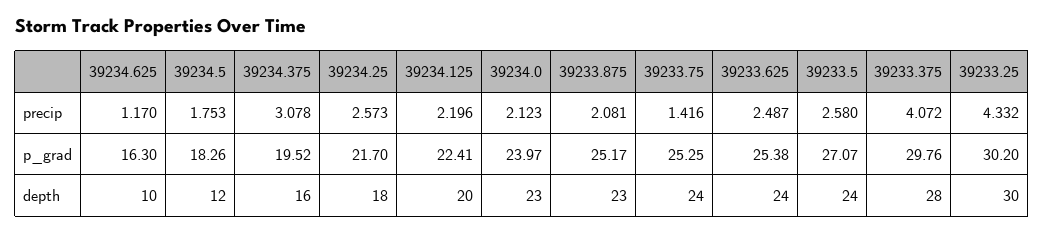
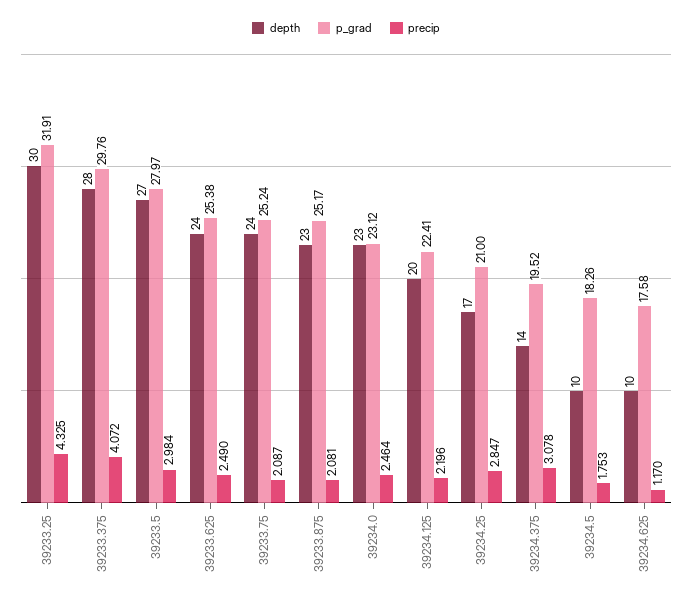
precip, 39234.25: 2.573 -> 2.847
precip, 39234.0: 2.123 -> 2.464
precip, 39233.75: 1.416 -> 2.087
precip, 39233.625: 2.487 -> 2.49
precip, 39233.5: 2.58 -> 2.984
precip, 39233.25: 4.332 -> 4.325
p_grad, 39234.625: 16.3 -> 17.58
p_grad, 39234.25: 21.7 -> 21
p_grad, 39234.0: 23.97 -> 23.12
p_grad, 39233.75: 25.25 -> 25.24
p_grad, 39233.5: 27.07 -> 27.97
p_grad, 39233.25: 30.2 -> 31.91
depth, 39234.5: 12 -> 10
depth, 39234.375: 16 -> 14
depth, 39234.25: 18 -> 17
depth, 39233.5: 24 -> 27

